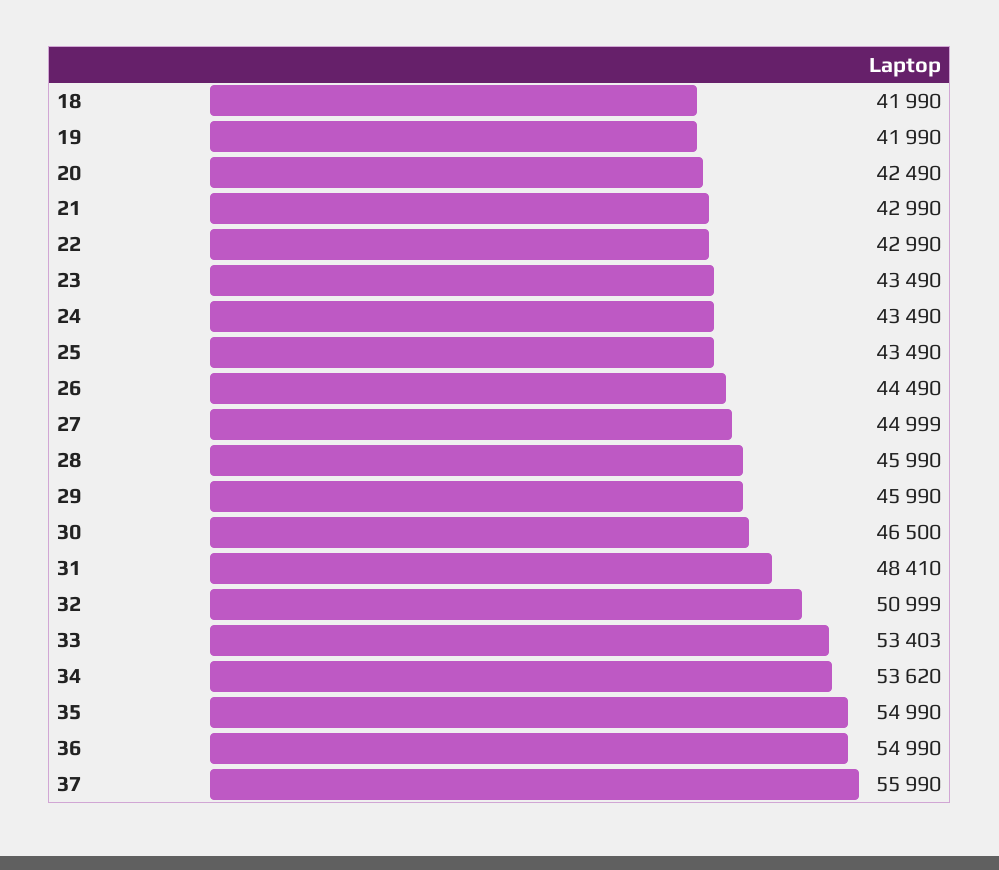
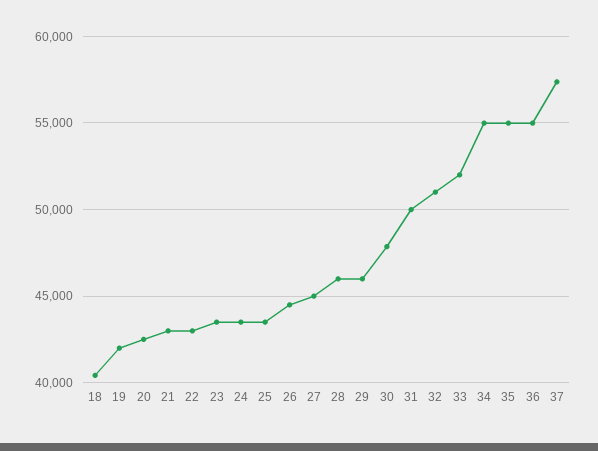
18: 41990 -> 40500
30: 46500 -> 48000
31: 48410 -> 50000
33: 53403 -> 52000
34: 53620 -> 55000
37: 55990 -> 57500

